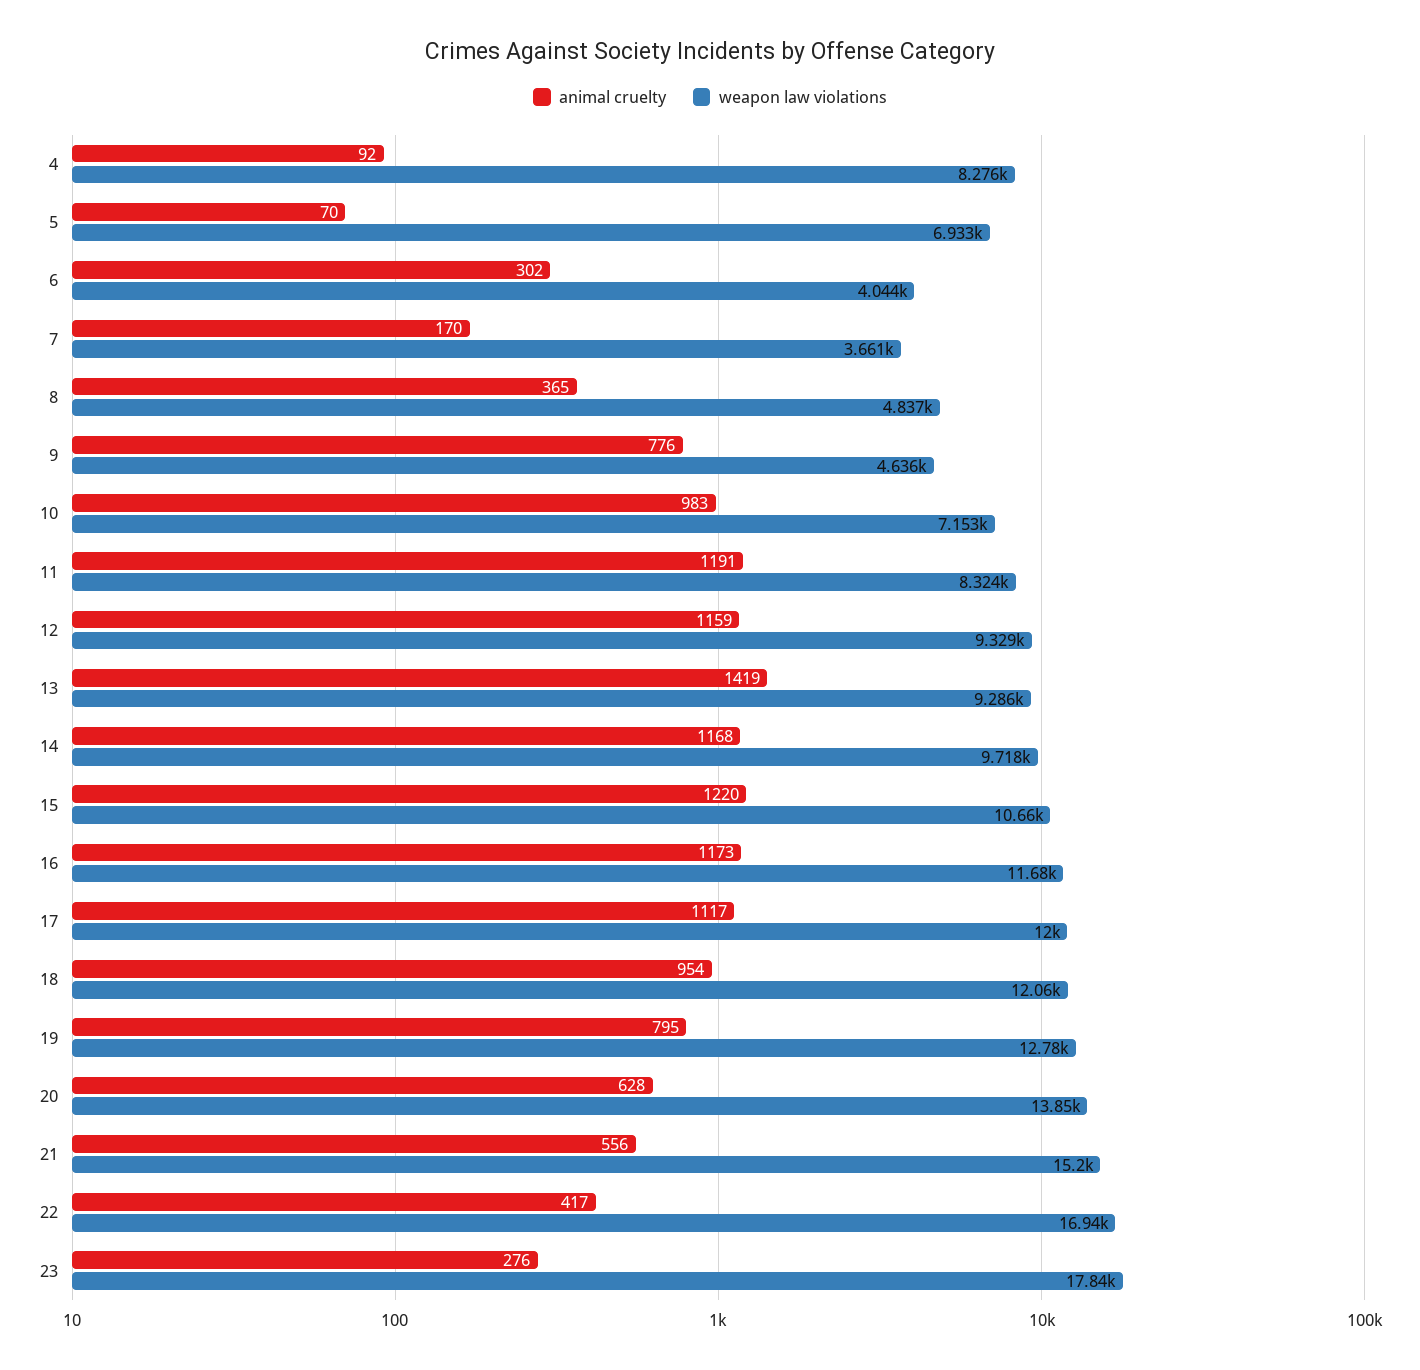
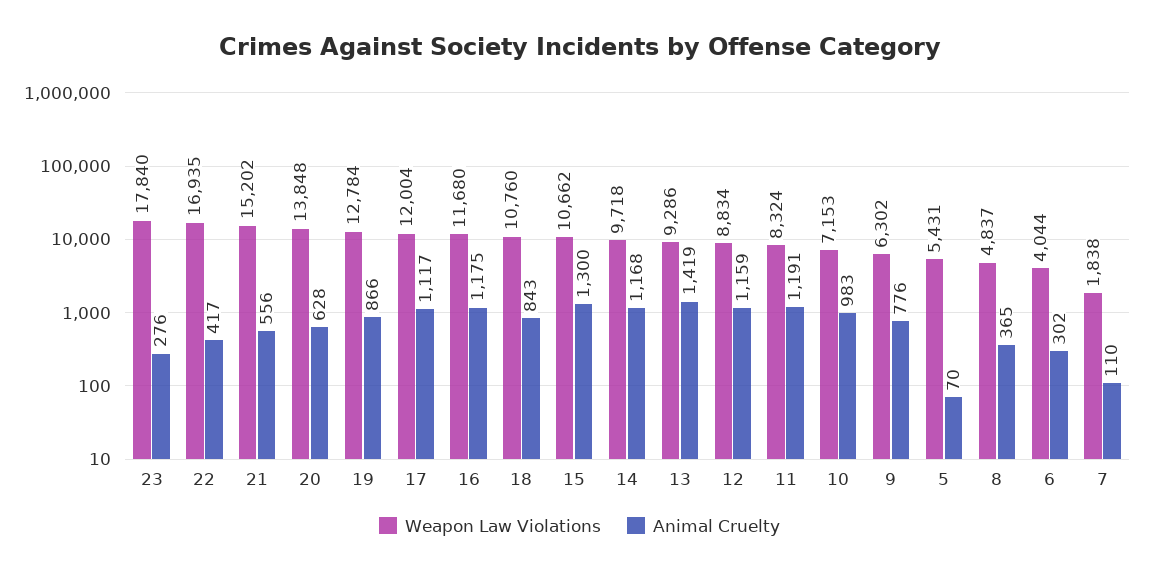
animal cruelty, 4: 92 -> none
weapon law violations, 4: 8276 -> none
weapon law violations, 5: 6933 -> 5431
animal cruelty, 7: 170 -> 110
weapon law violations, 7: 3661 -> 1838
weapon law violations, 9: 4636 -> 6302
weapon law violations, 12: 9329 -> 8834
animal cruelty, 15: 1220 -> 1300
animal cruelty, 16: 1173 -> 1175
animal cruelty, 18: 954 -> 843
weapon law violations, 18: 12060 -> 10760
animal cruelty, 19: 795 -> 866

